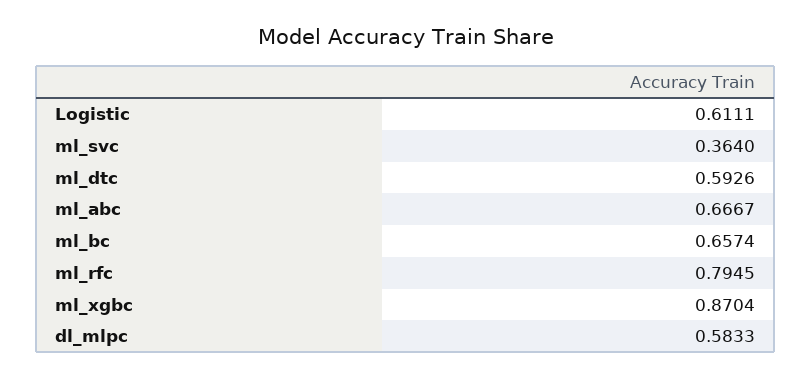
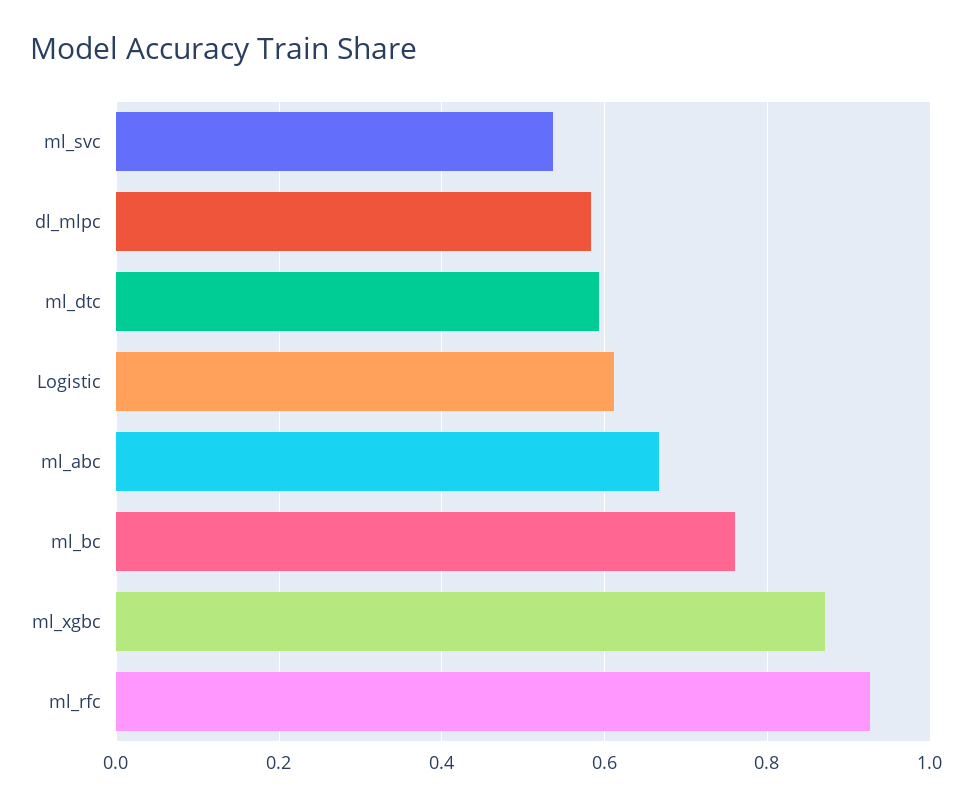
ml_svc: 0.364 -> 0.54
ml_bc: 0.6574 -> 0.76
ml_rfc: 0.7945 -> 0.92

